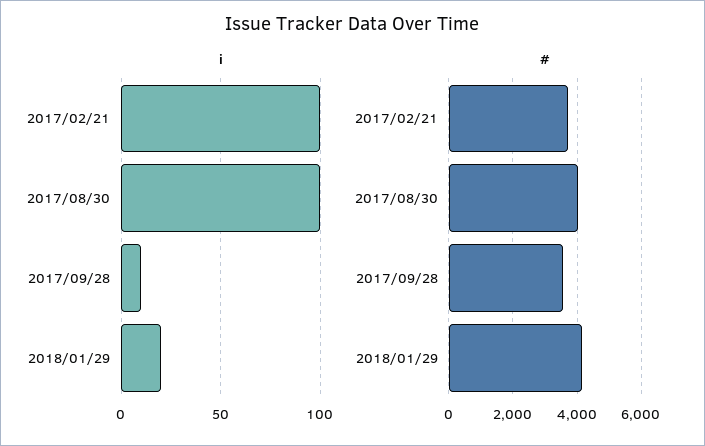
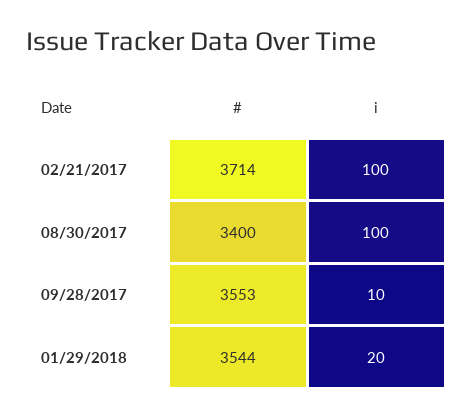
#, 2017/08/30: 4000 -> 3400
#, 2018/01/29: 4200 -> 3544

